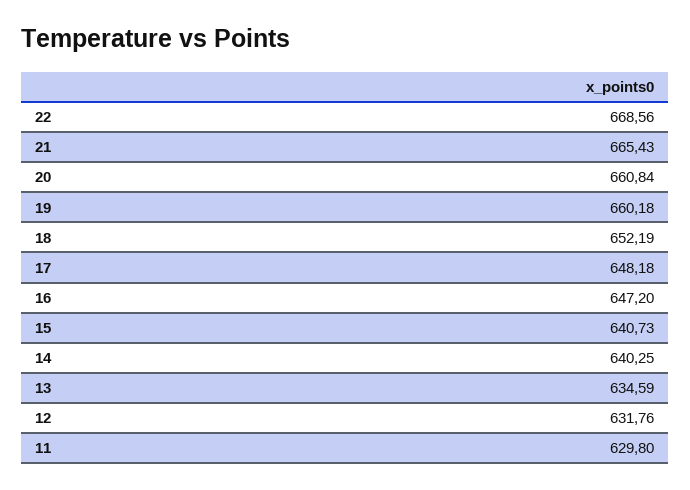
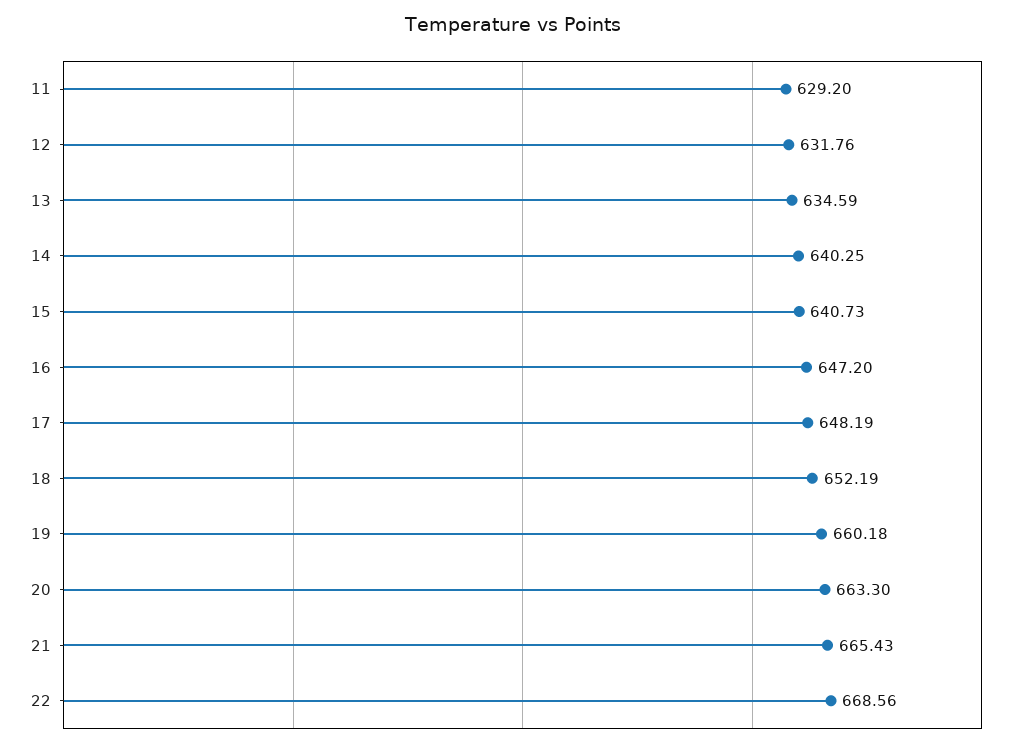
20: 660.84 -> 663.3
17: 648.18 -> 648.19
11: 629.8 -> 629.2

